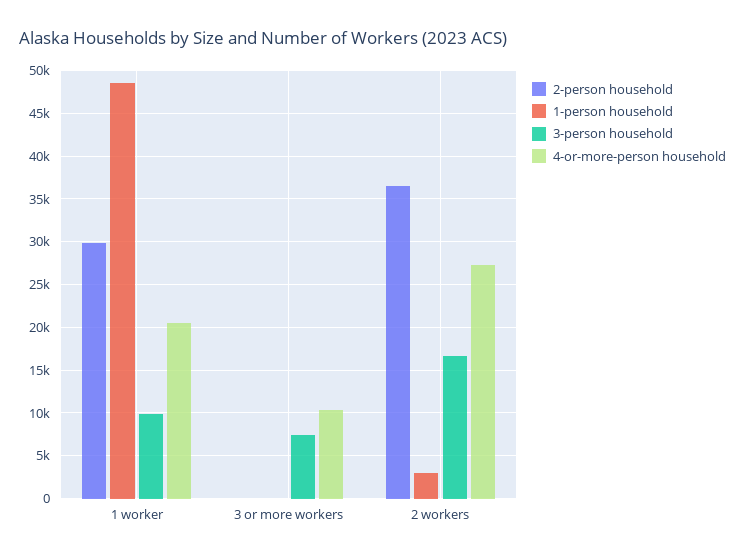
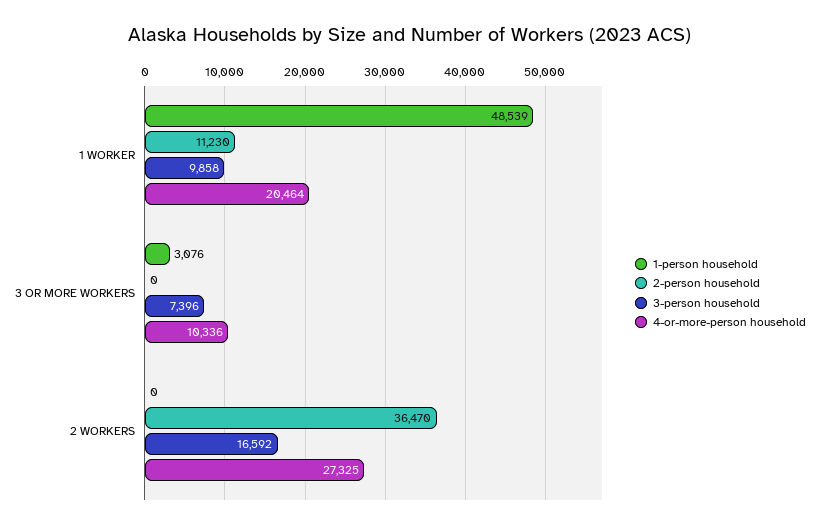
2-person household, 1 worker: 30000 -> 11230
1-person household, 3 or more workers: 0 -> 3076
1-person household, 2 workers: 3000 -> 0

